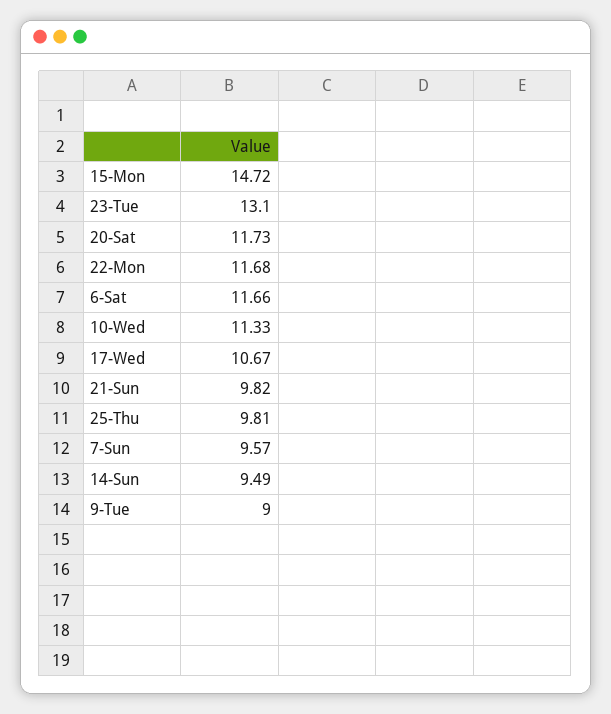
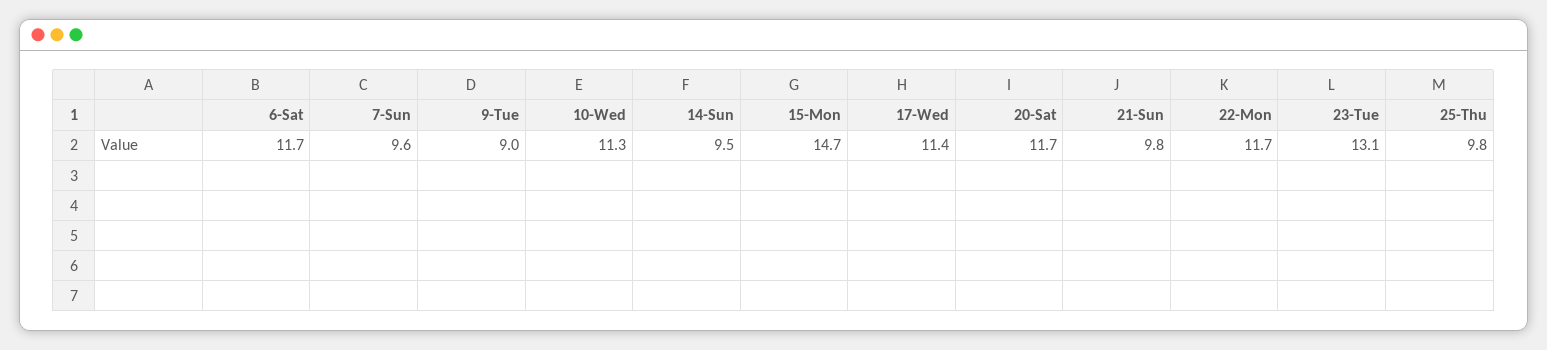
17-Wed: 10.67 -> 11.4

